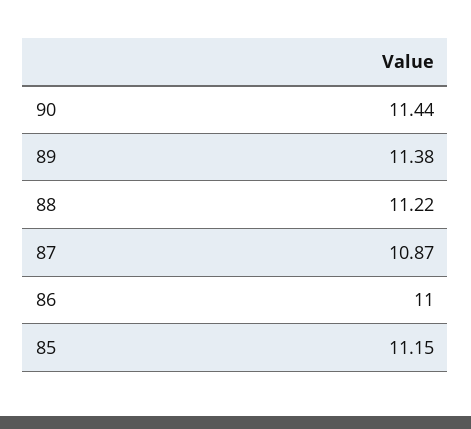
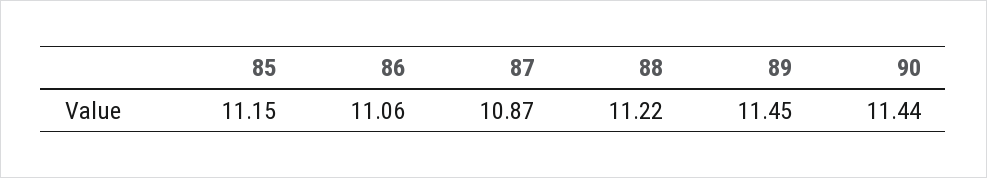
89: 11.38 -> 11.45
86: 11 -> 11.06

